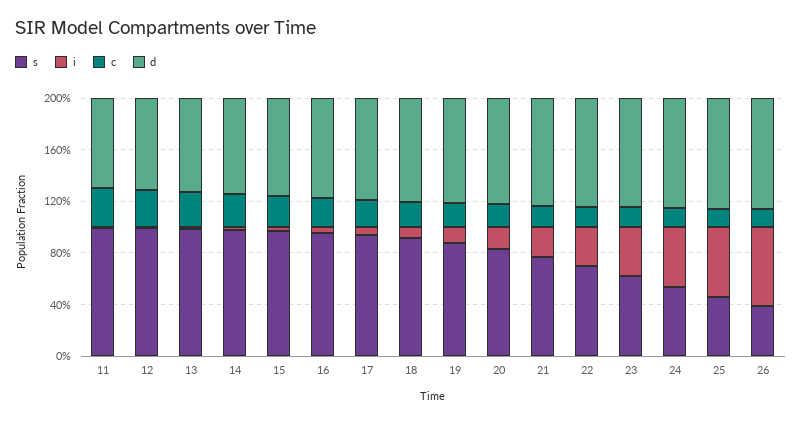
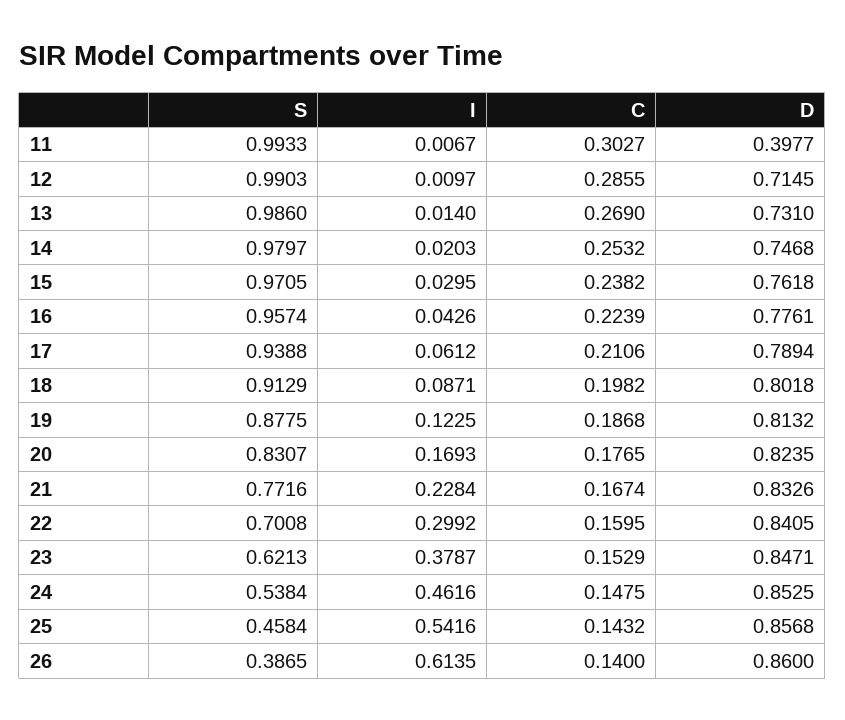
d, 11: 0.7 -> 0.3977

